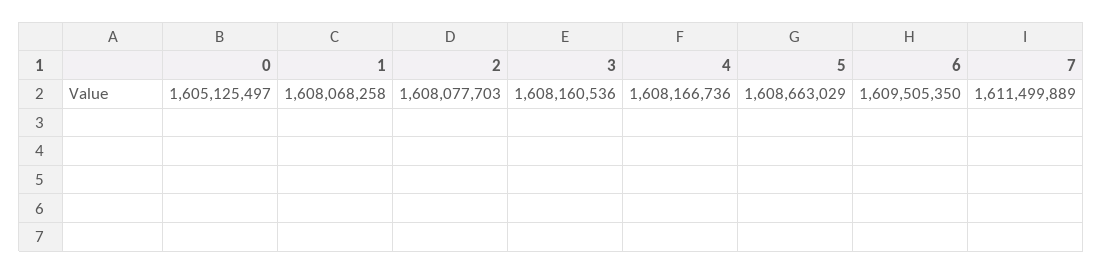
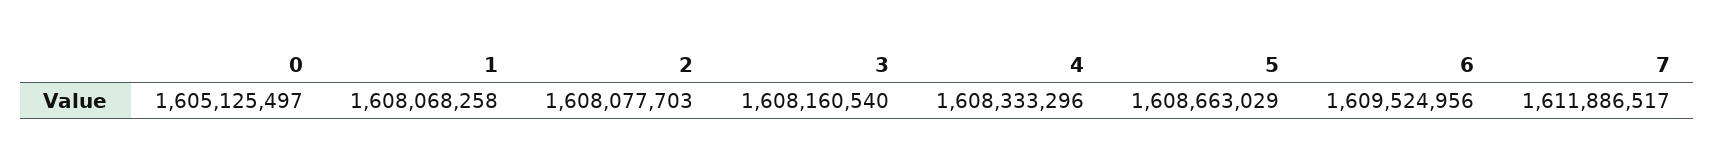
3: 1608160536 -> 1608160540
4: 1608166736 -> 1608333296
6: 1609505350 -> 1609524956
7: 1611499889 -> 1611886517

